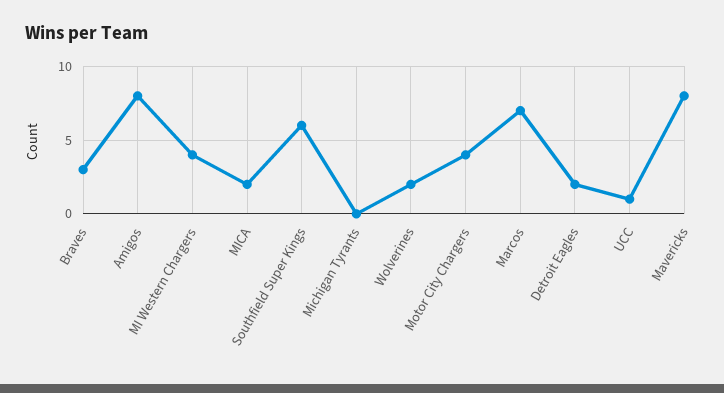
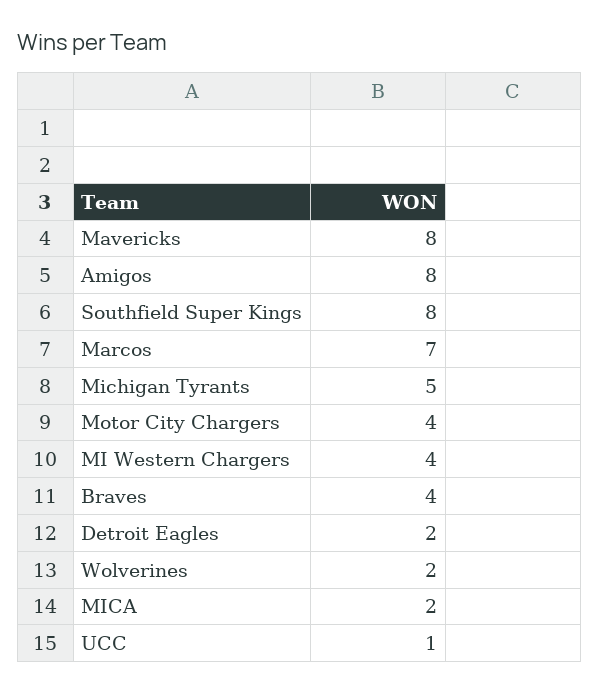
Braves: 3 -> 4
Southfield Super Kings: 6 -> 8
Michigan Tyrants: 0 -> 5

